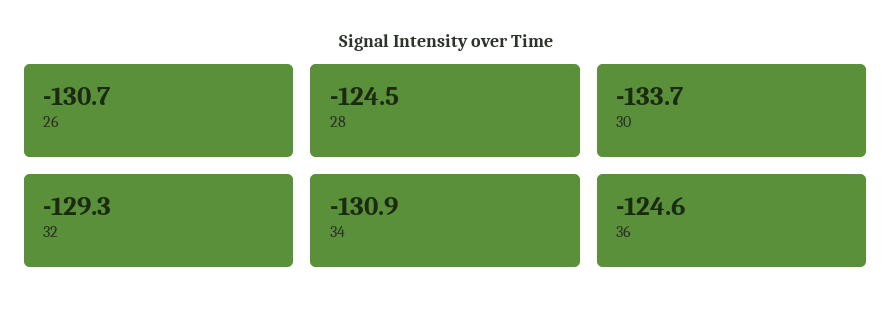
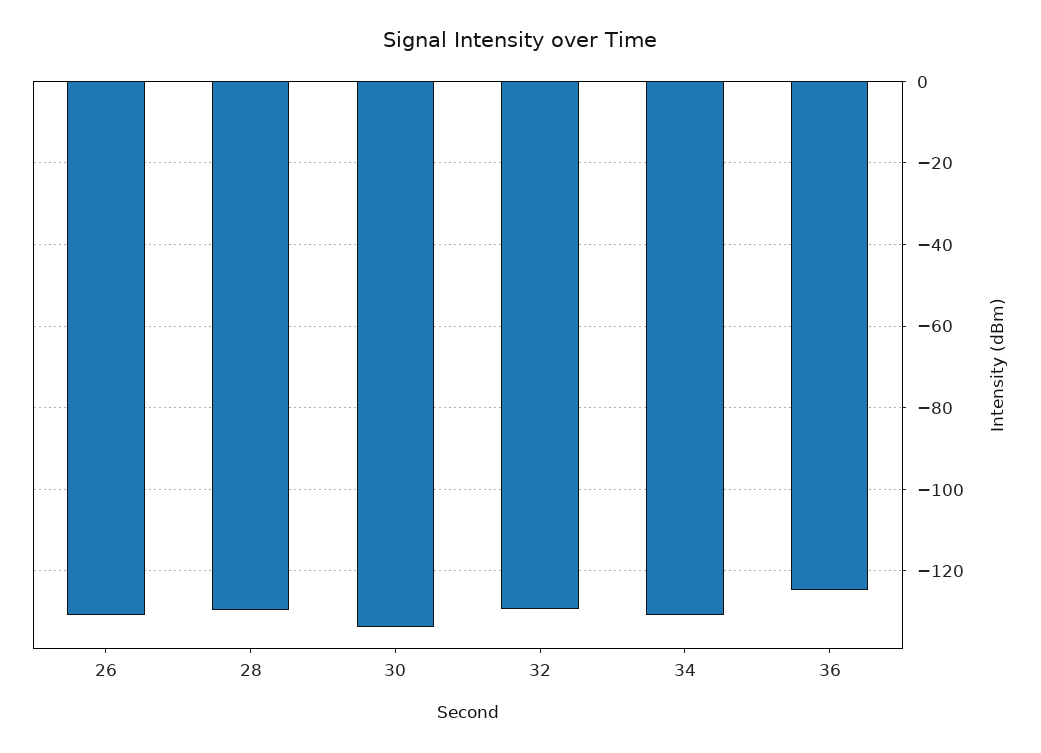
28: -124.5 -> -130

